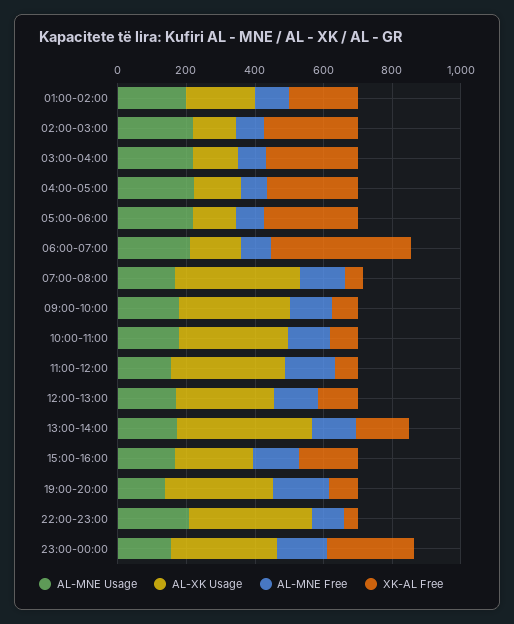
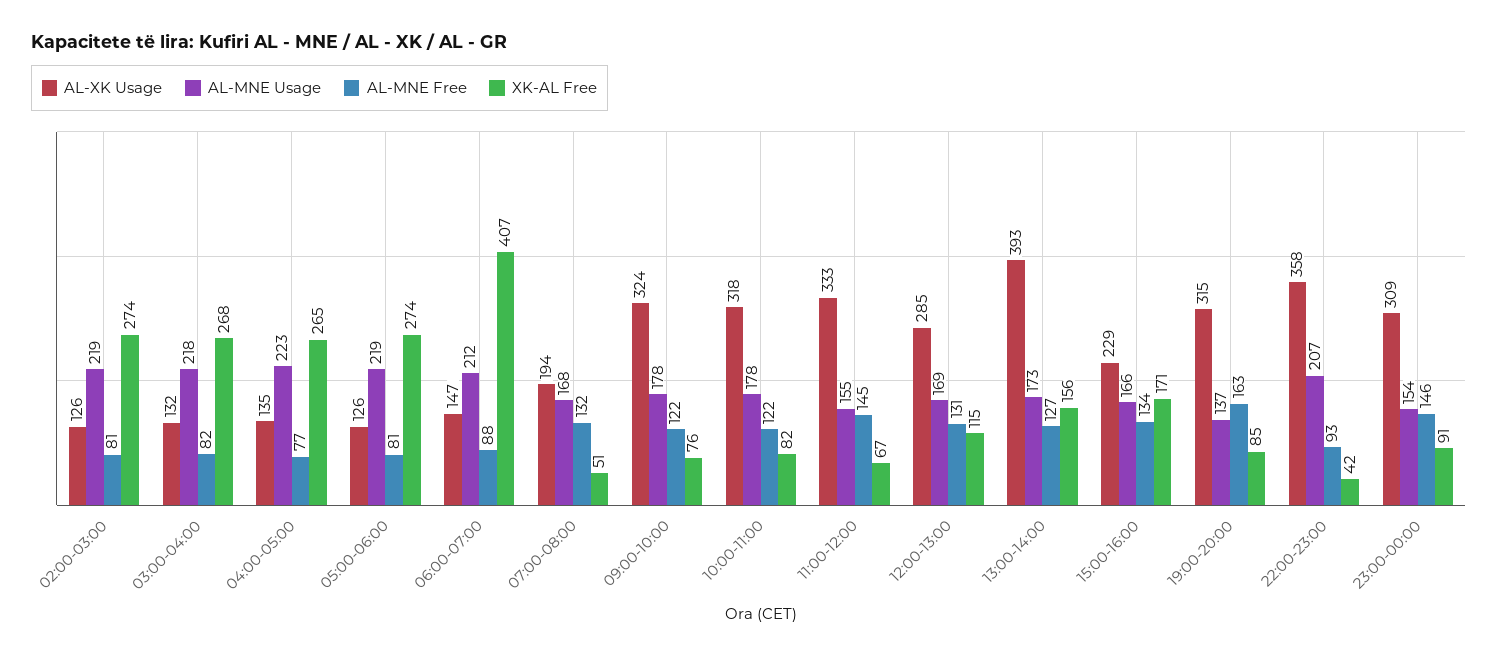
AL-MNE Usage, 01:00-02:00: 200 -> none
AL-XK Usage, 01:00-02:00: 200 -> none
AL-MNE Free, 01:00-02:00: 100 -> none
XK-AL Free, 01:00-02:00: 200 -> none
AL-XK Usage, 07:00-08:00: 350 -> 194
XK-AL Free, 23:00-00:00: 250 -> 91

